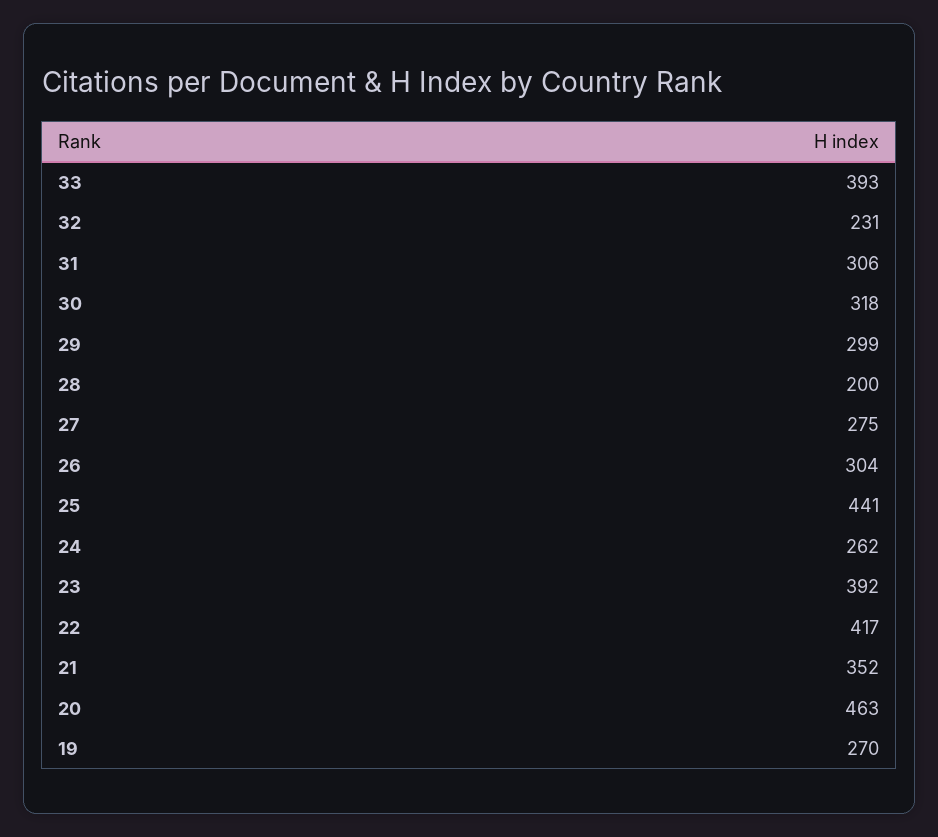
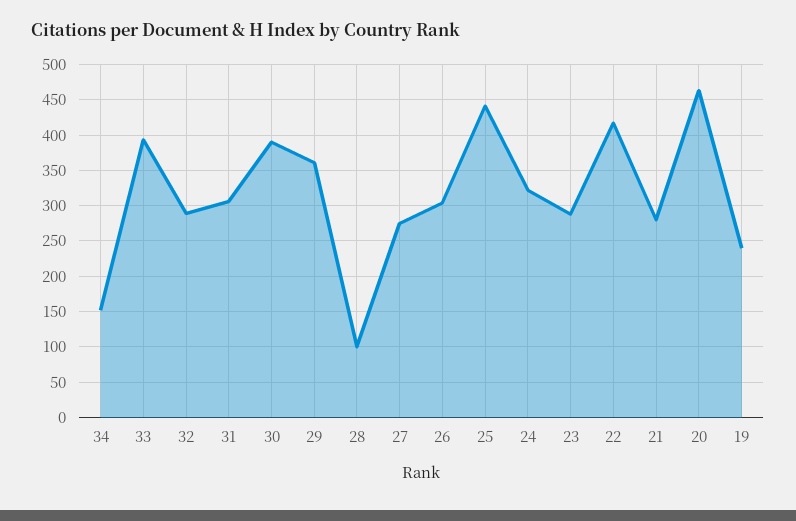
32: 231 -> 290
30: 318 -> 390
29: 299 -> 360
28: 200 -> 100
24: 262 -> 320
23: 392 -> 290
21: 352 -> 280
19: 270 -> 240
34: none -> 150

